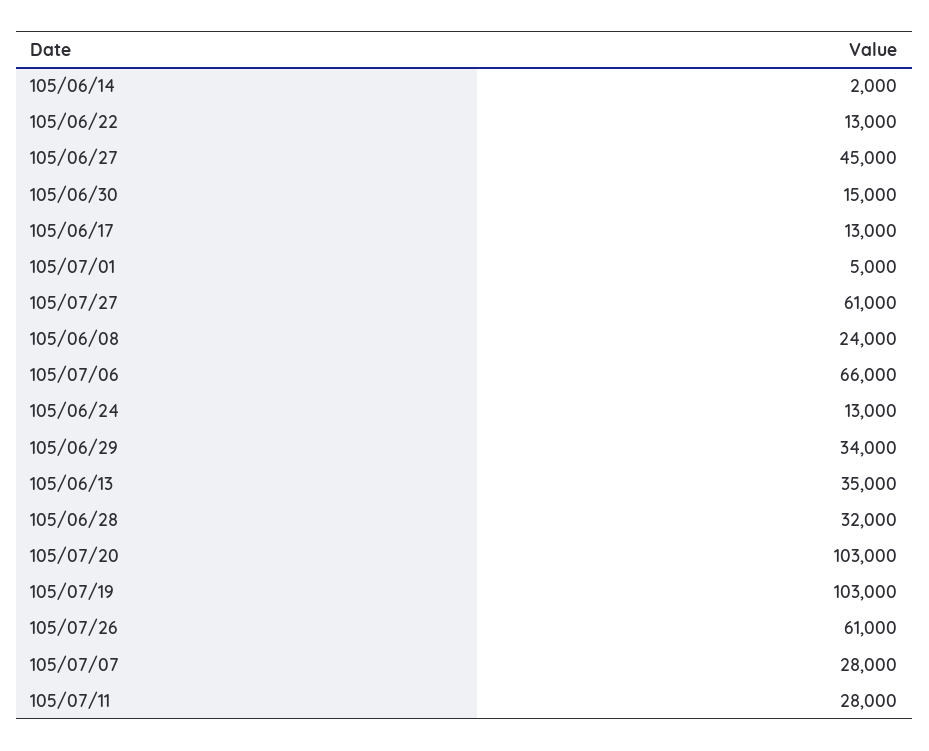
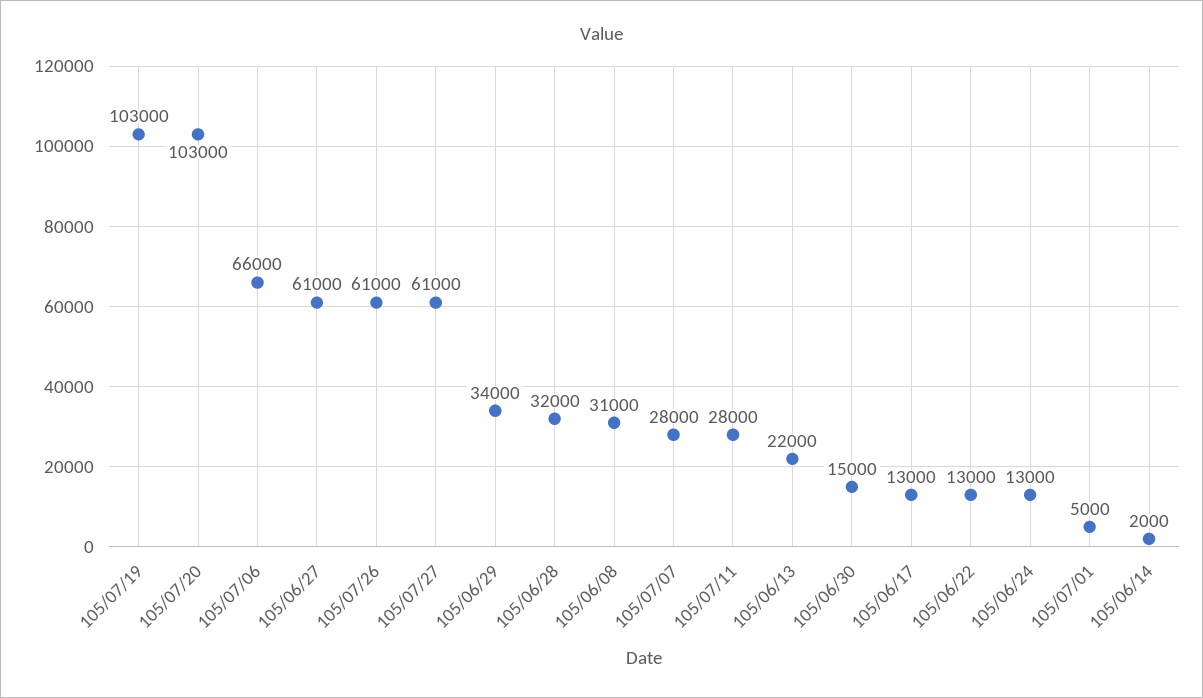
105/06/27: 45000 -> 61000
105/06/08: 24000 -> 31000
105/06/13: 35000 -> 22000

